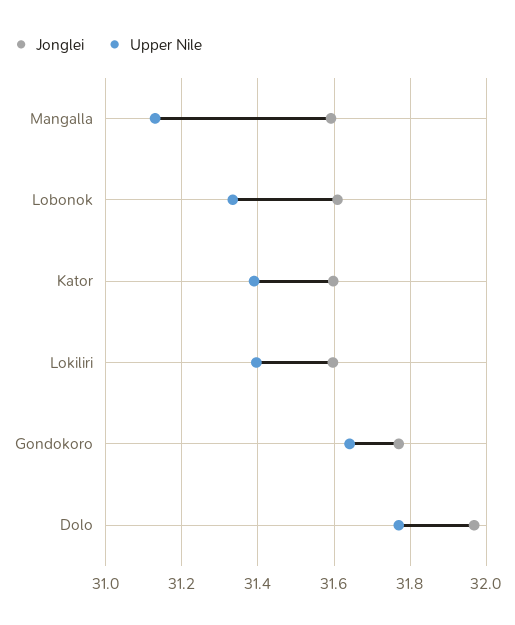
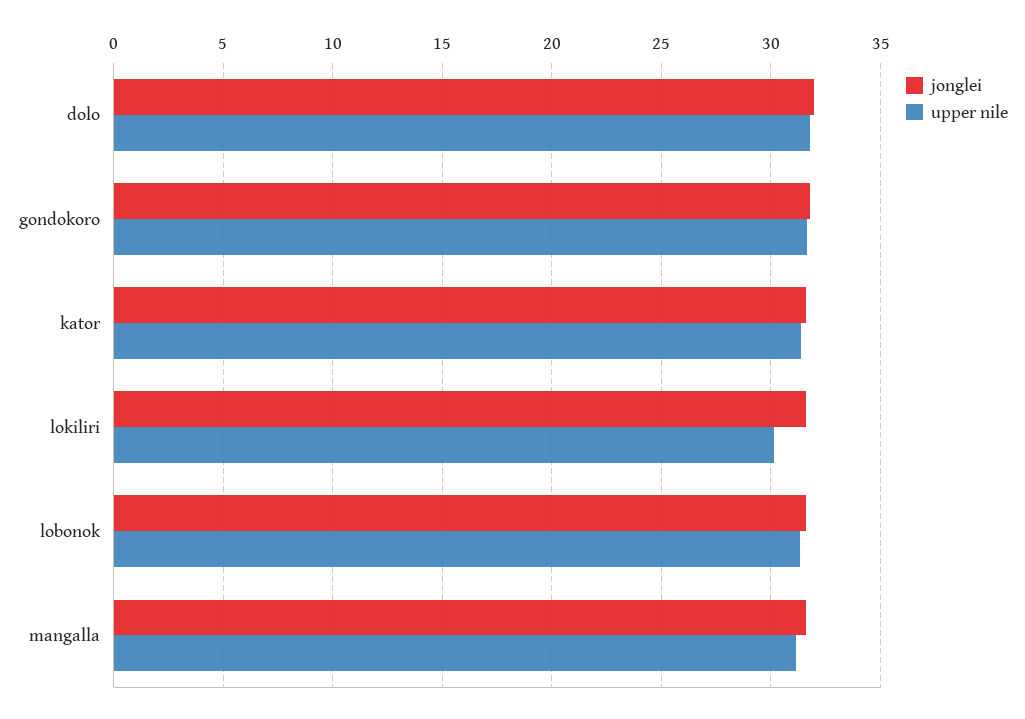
Upper Nile, Lokiliri: 31.4 -> 30

